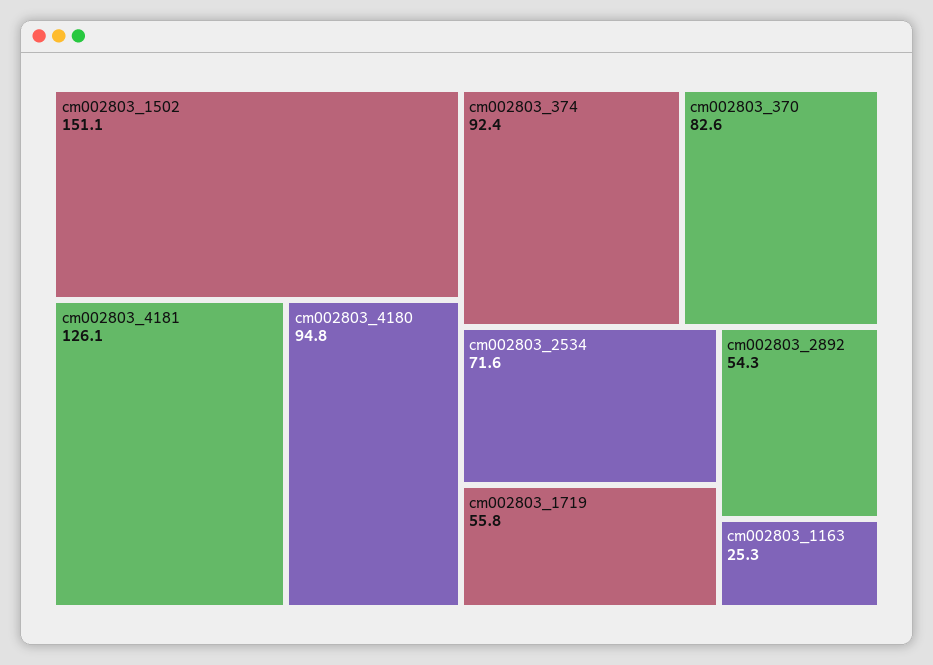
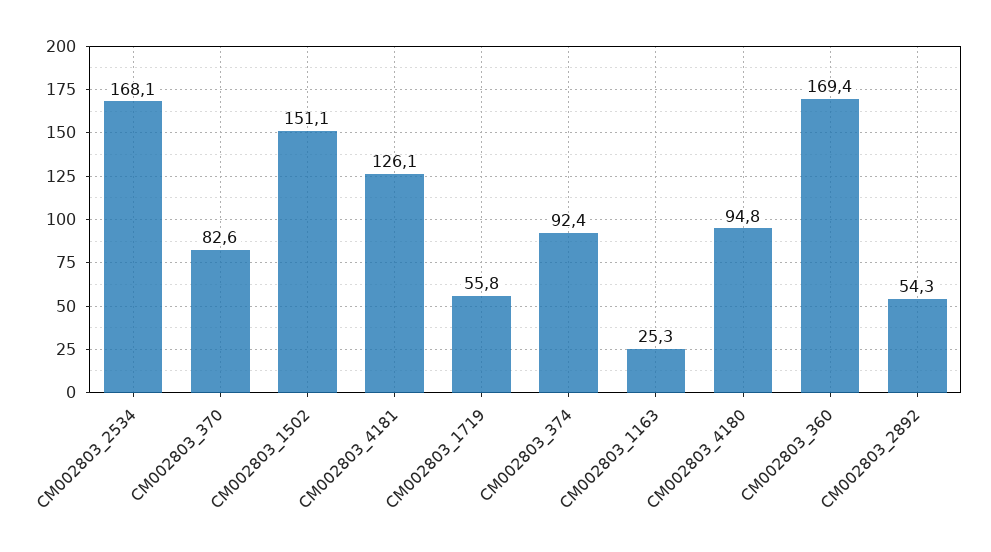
cm002803_2534: 71.6 -> 168.1
CM002803_360: none -> 169.4

